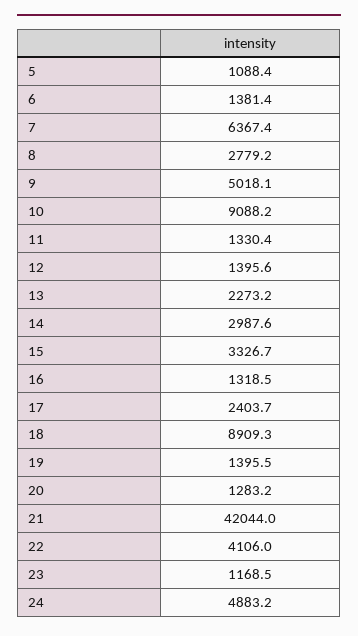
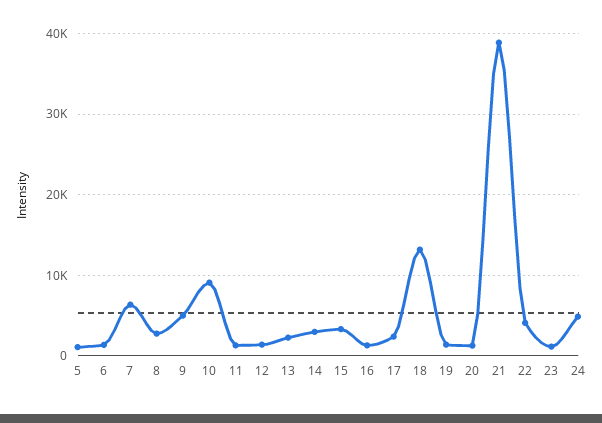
18: 8909.3 -> 13000
21: 42044 -> 39000

